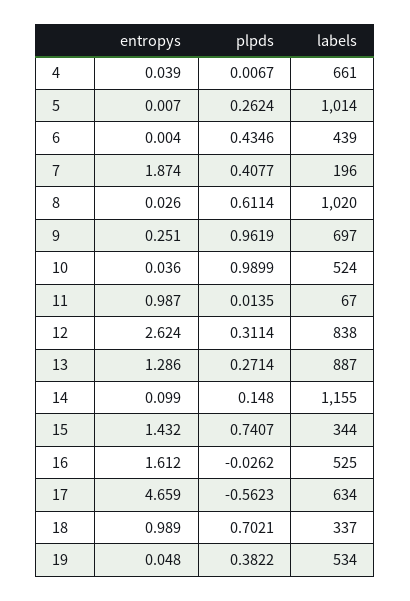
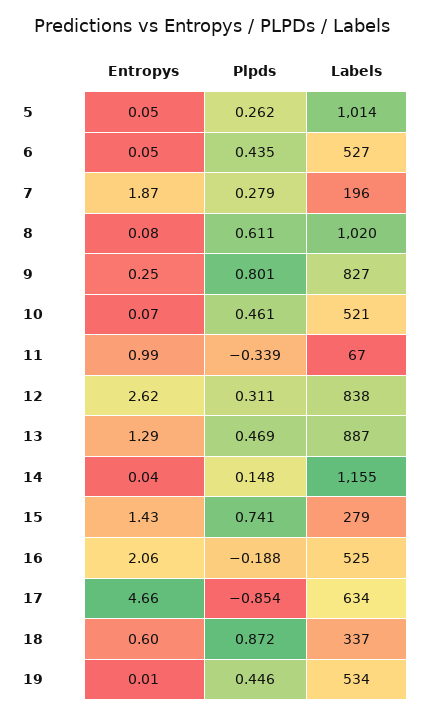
entropys, 4: 0.039 -> none
plpds, 4: 0.0067 -> none
labels, 4: 661 -> none
entropys, 5: 0.007 -> 0.05
entropys, 6: 0.004 -> 0.05
labels, 6: 439 -> 527
plpds, 7: 0.4077 -> 0.279
entropys, 8: 0.026 -> 0.08
plpds, 9: 0.9619 -> 0.801
labels, 9: 697 -> 827
entropys, 10: 0.036 -> 0.07
plpds, 10: 0.9899 -> 0.461
labels, 10: 524 -> 521
plpds, 11: 0.0135 -> -0.339
plpds, 13: 0.2714 -> 0.469
entropys, 14: 0.099 -> 0.04
labels, 15: 344 -> 279
entropys, 16: 1.612 -> 2.06
plpds, 16: -0.0262 -> -0.188
plpds, 17: -0.5623 -> -0.854
entropys, 18: 0.989 -> 0.6
plpds, 18: 0.7021 -> 0.872
entropys, 19: 0.048 -> 0.01
plpds, 19: 0.3822 -> 0.446

